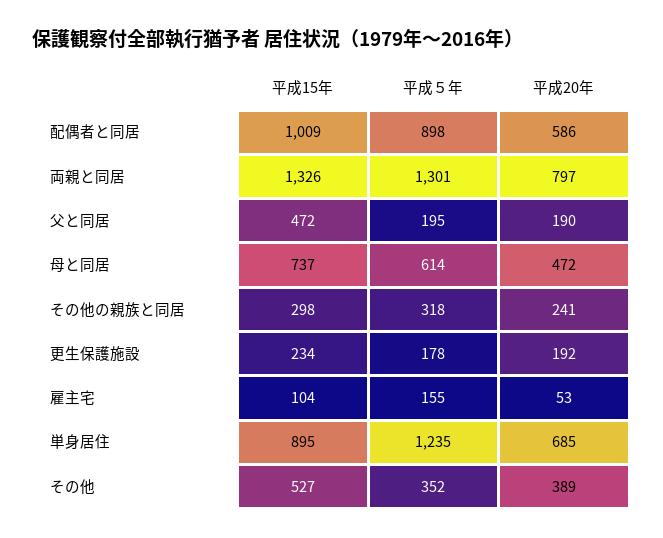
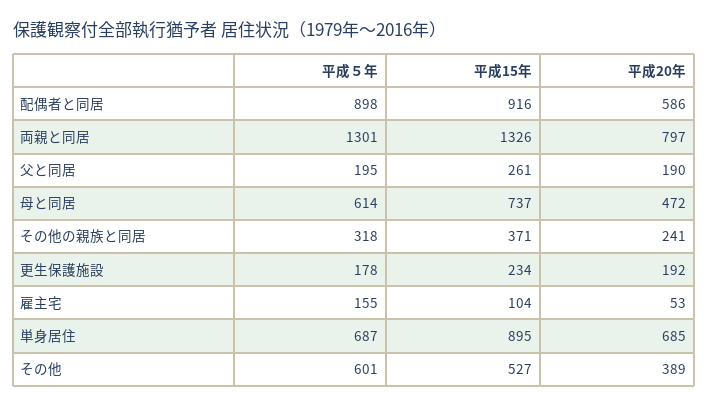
平成15年, 配偶者と同居: 1009 -> 916
平成15年, 父と同居: 472 -> 261
平成15年, その他の親族と同居: 298 -> 371
平成５年, 単身居住: 1235 -> 687
平成５年, その他: 352 -> 601

